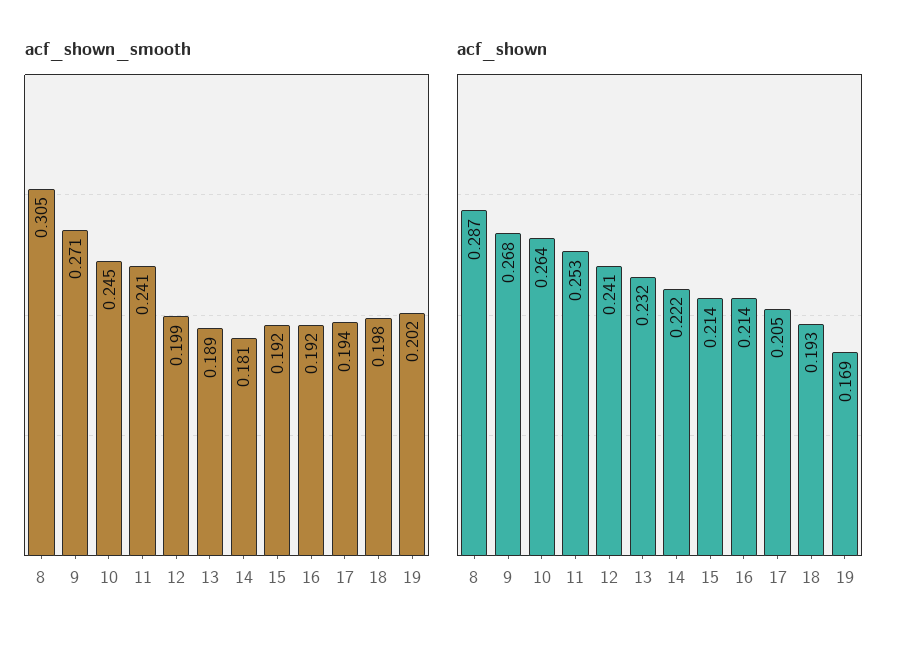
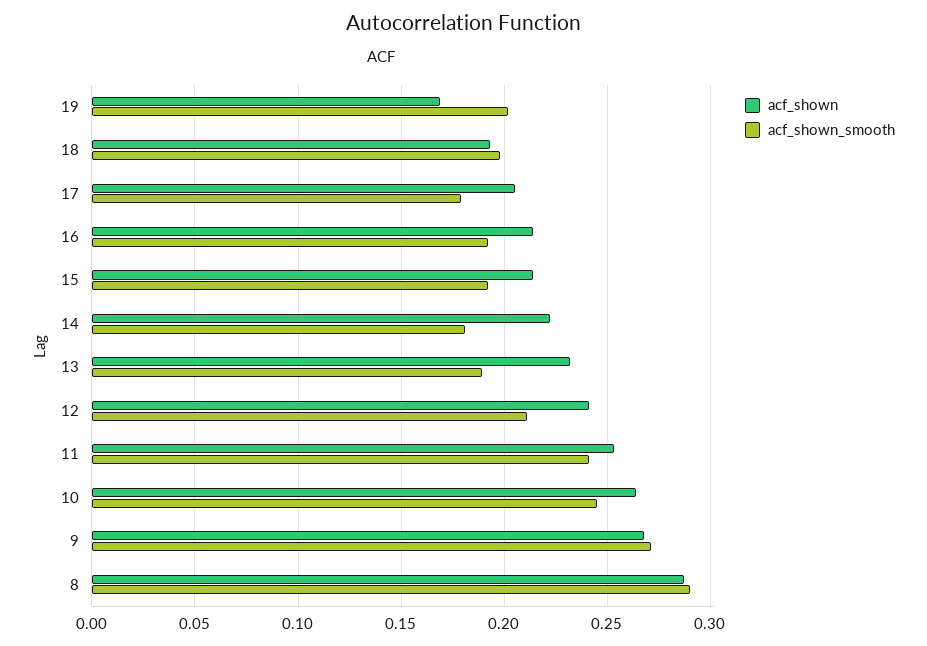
acf_shown_smooth, 8: 0.305 -> 0.29
acf_shown_smooth, 12: 0.199 -> 0.21
acf_shown_smooth, 17: 0.194 -> 0.18

